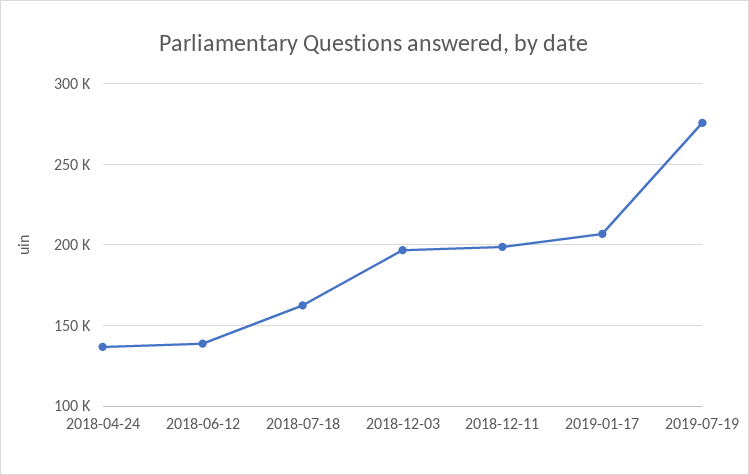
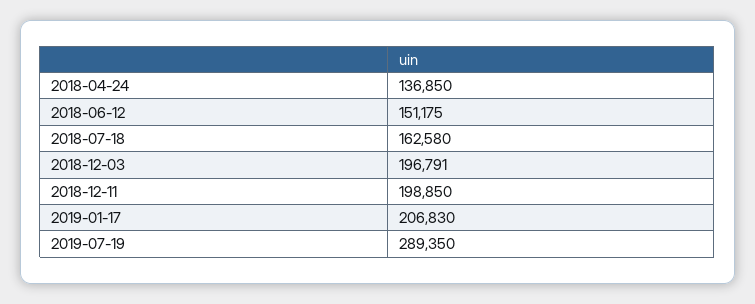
2018-06-12: 140000 -> 151175
2019-07-19: 275000 -> 289350

